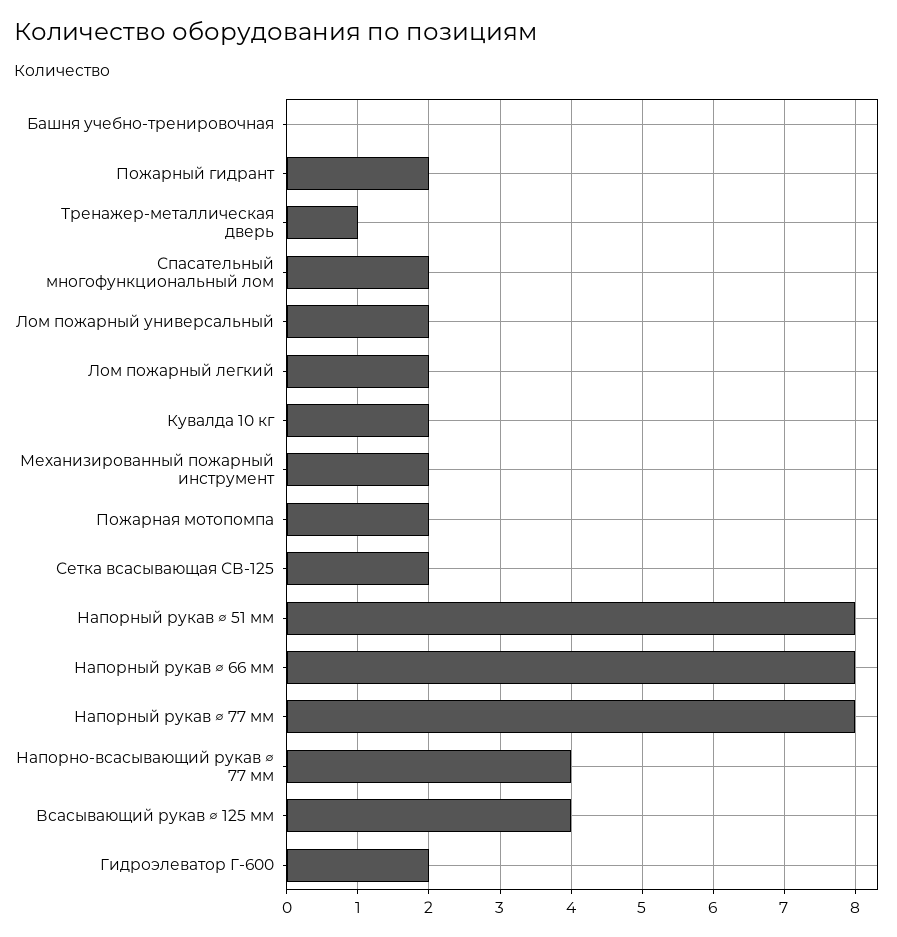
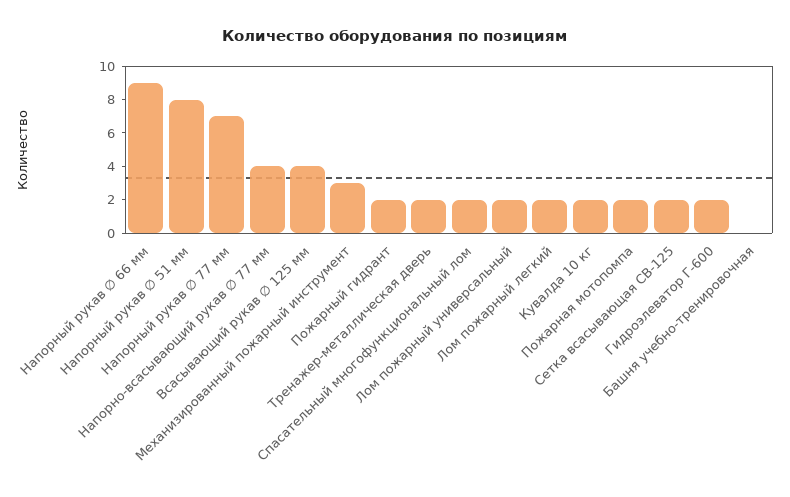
Тренажер-металлическая дверь: 1 -> 2
Механизированный пожарный инструмент: 2 -> 3
Напорный рукав ∅ 66 мм: 8 -> 9
Напорный рукав ∅ 77 мм: 8 -> 7

